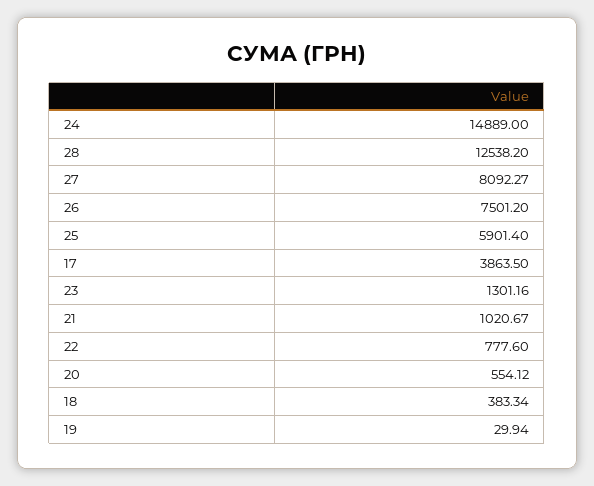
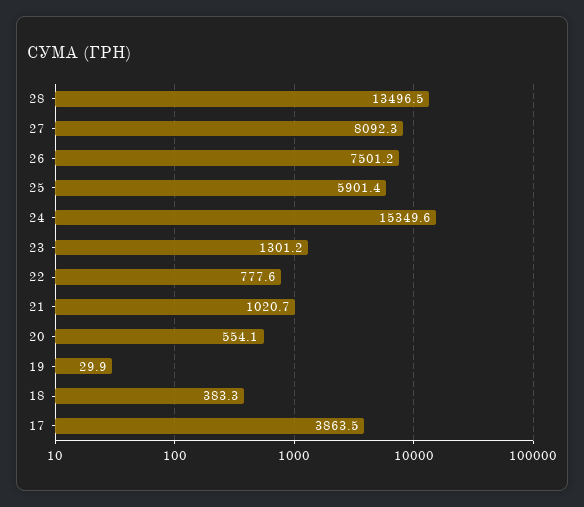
24: 14889 -> 15349.6
28: 12538.2 -> 13496.5

